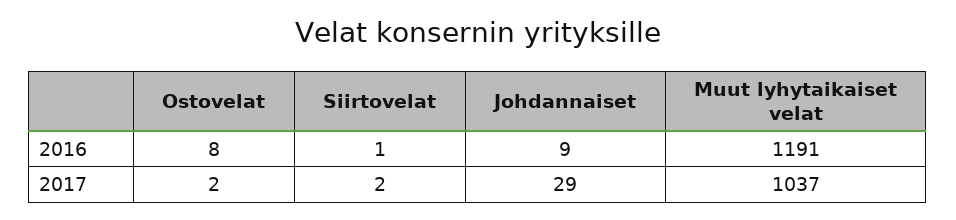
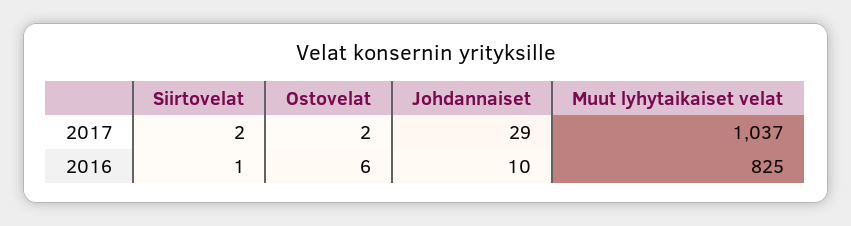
Ostovelat, 2016: 8 -> 6
Johdannaiset, 2016: 9 -> 10
Muut lyhytaikaiset velat, 2016: 1191 -> 825

